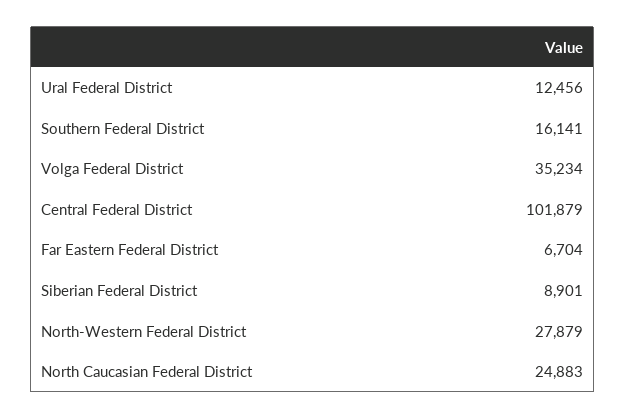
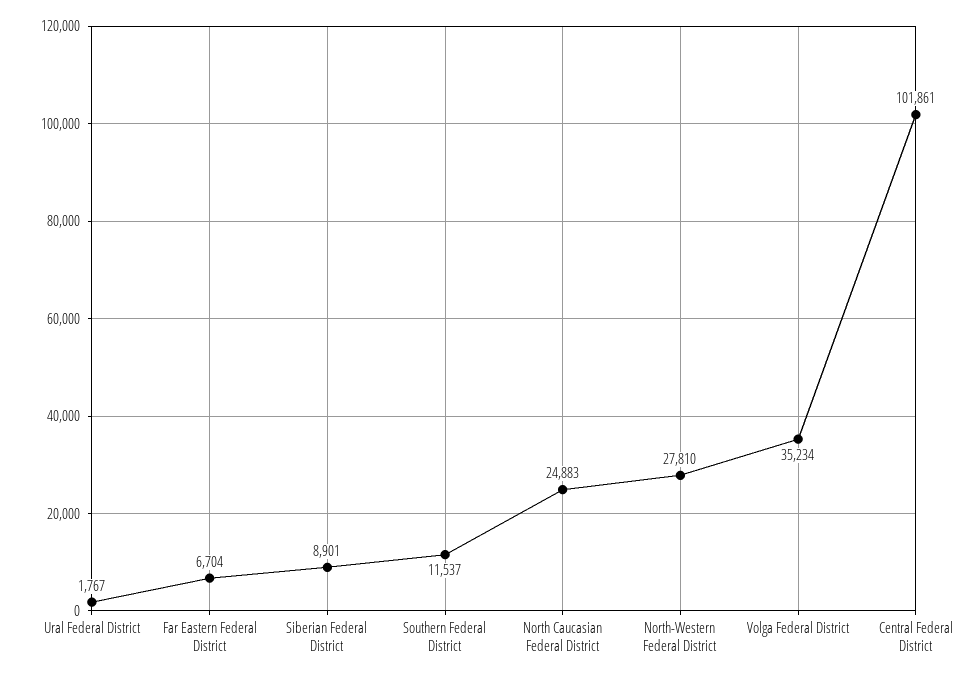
Ural Federal District: 12456 -> 1767
Southern Federal District: 16141 -> 11537
Central Federal District: 101879 -> 101861
North-Western Federal District: 27879 -> 27810

